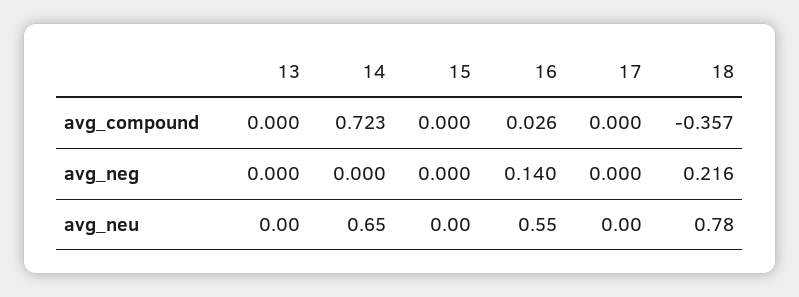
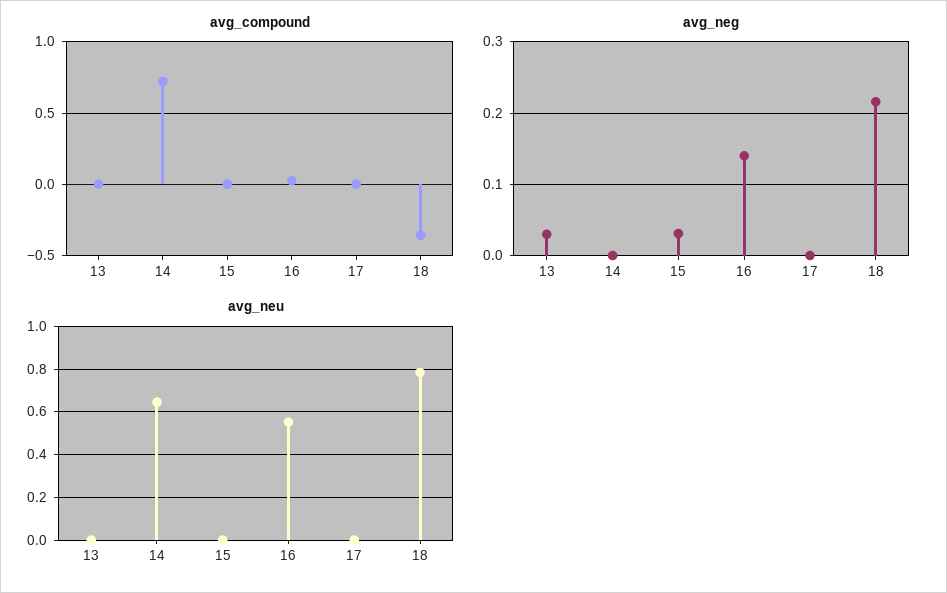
avg_neg, 13: 0 -> 0.03
avg_neg, 15: 0 -> 0.03

